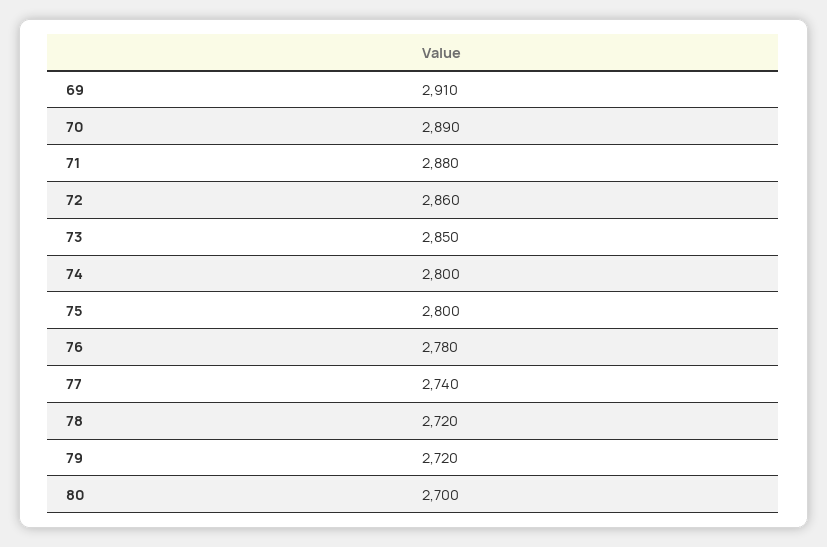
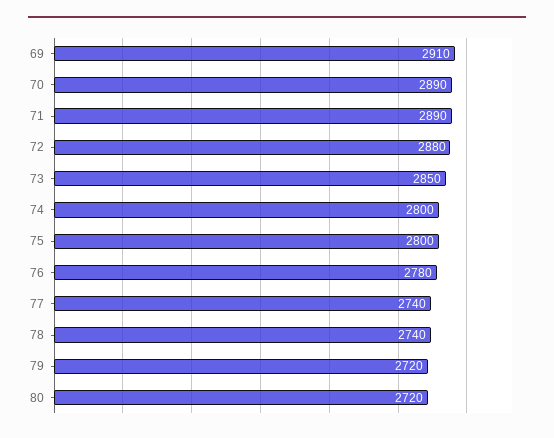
71: 2880 -> 2890
72: 2860 -> 2880
78: 2720 -> 2740
80: 2700 -> 2720

